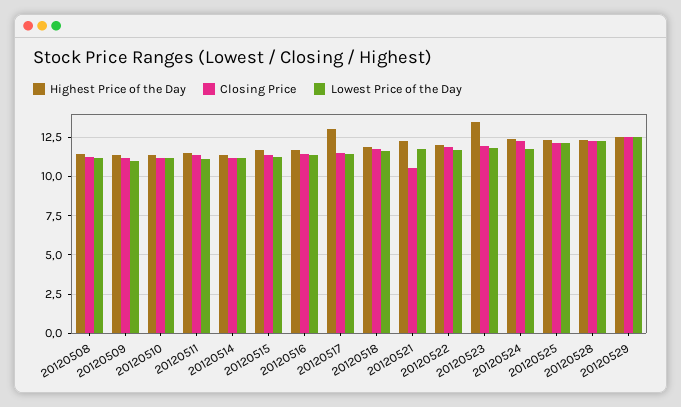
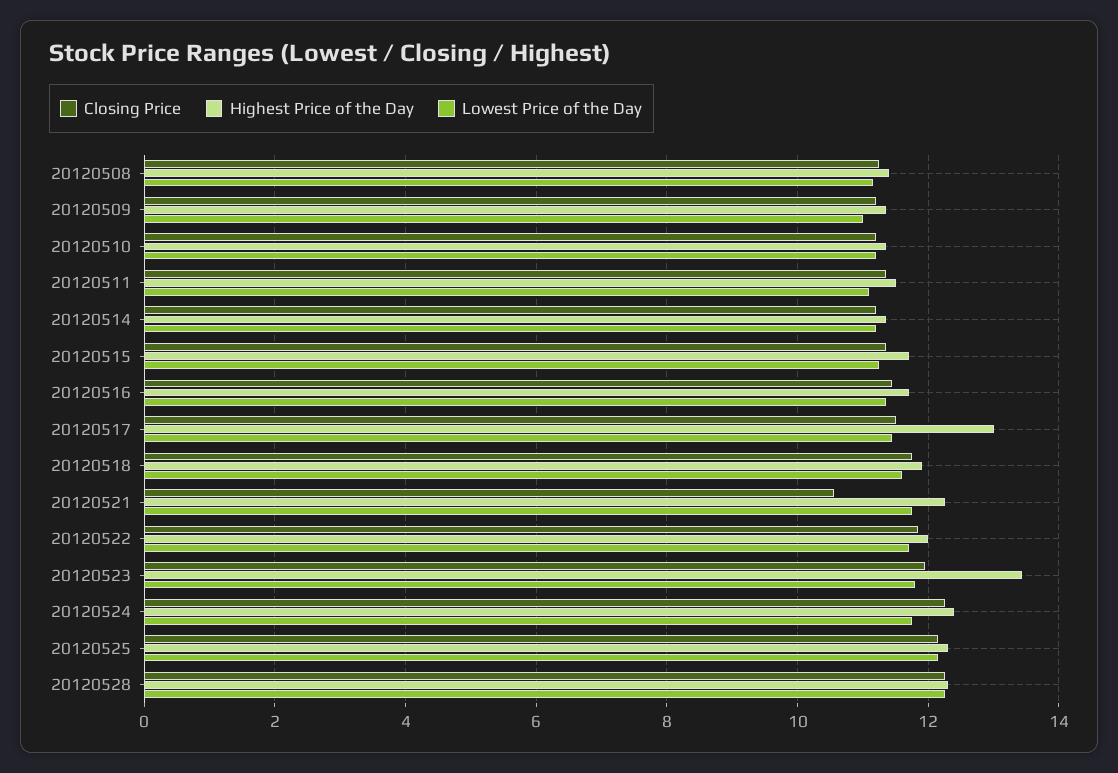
Highest Price of the Day, 20120529: 12.5 -> none
Closing Price, 20120529: 12.5 -> none
Lowest Price of the Day, 20120529: 12.5 -> none

